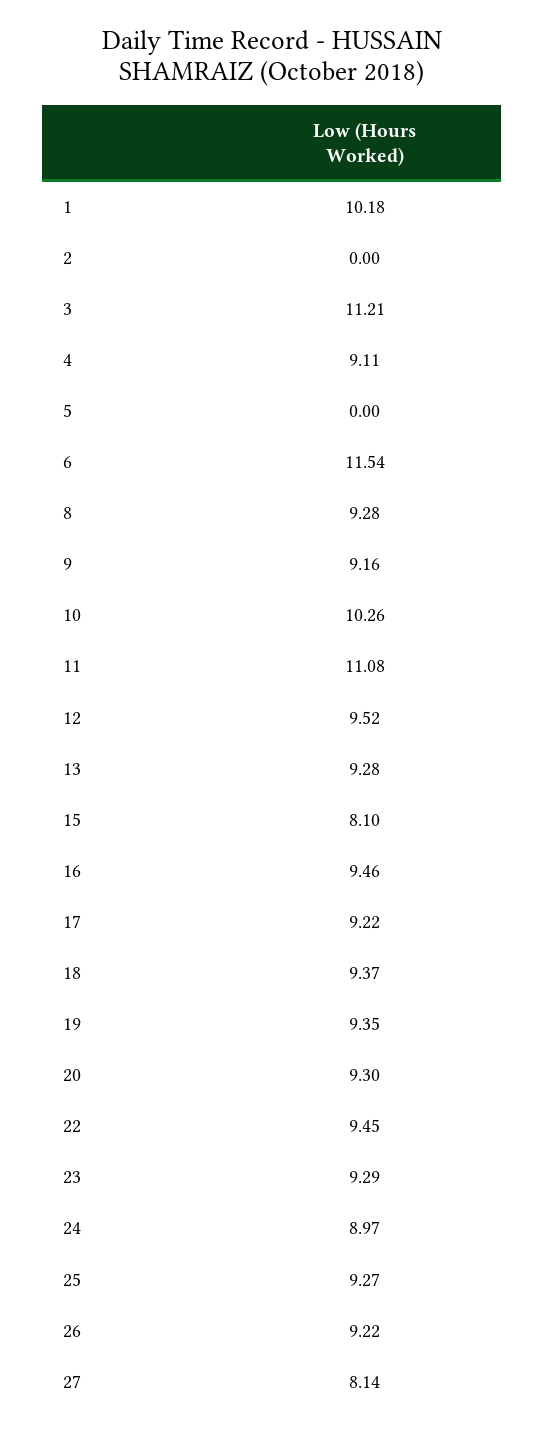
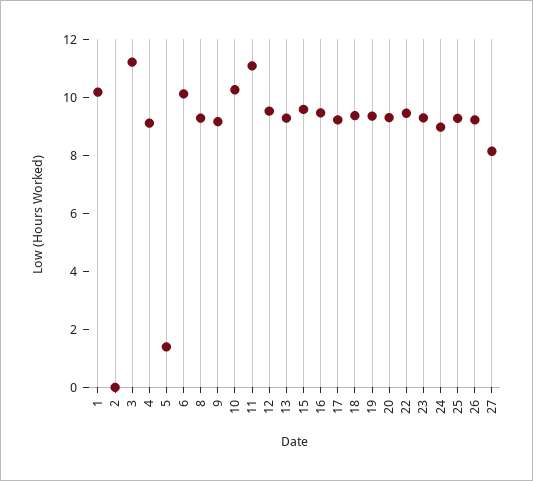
5: 0 -> 1.5
6: 11.54 -> 10
15: 8.1 -> 9.5

